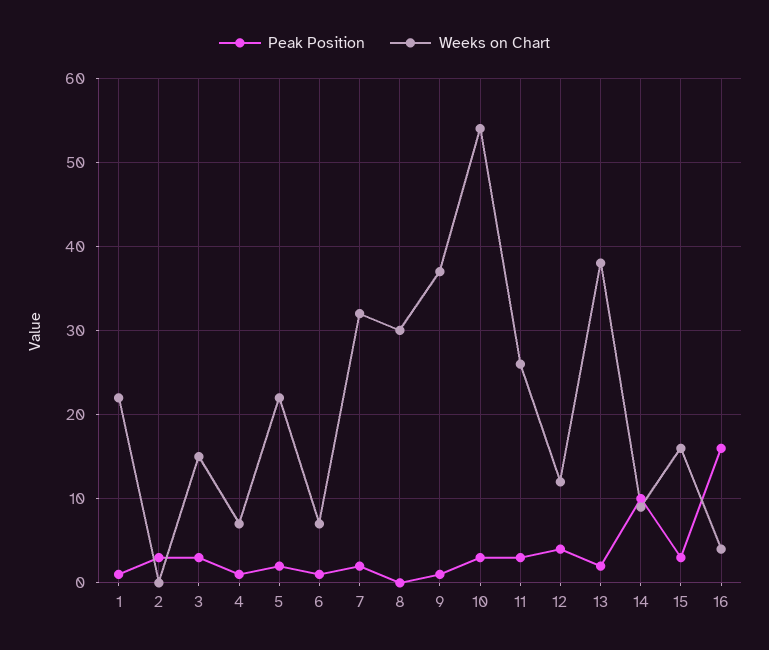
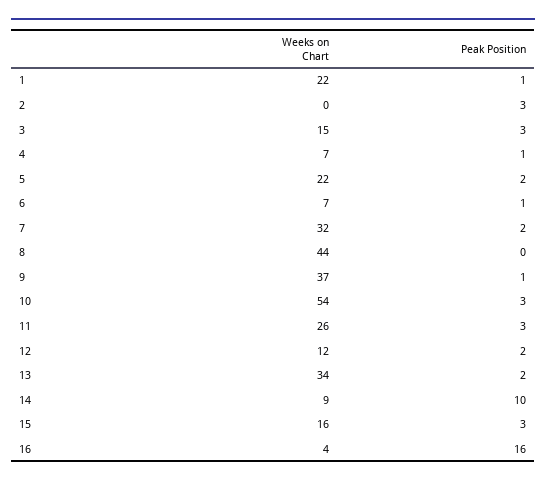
Weeks on Chart, 8: 30 -> 44
Peak Position, 12: 4 -> 2
Weeks on Chart, 13: 38 -> 34

